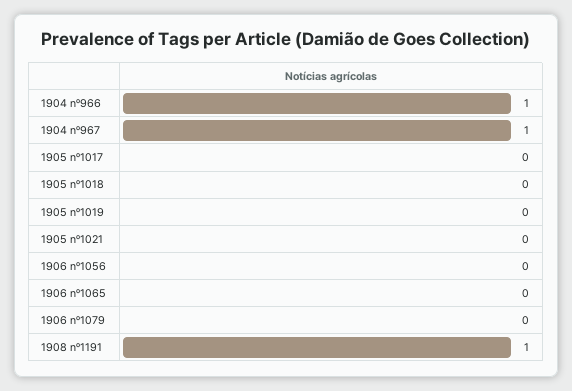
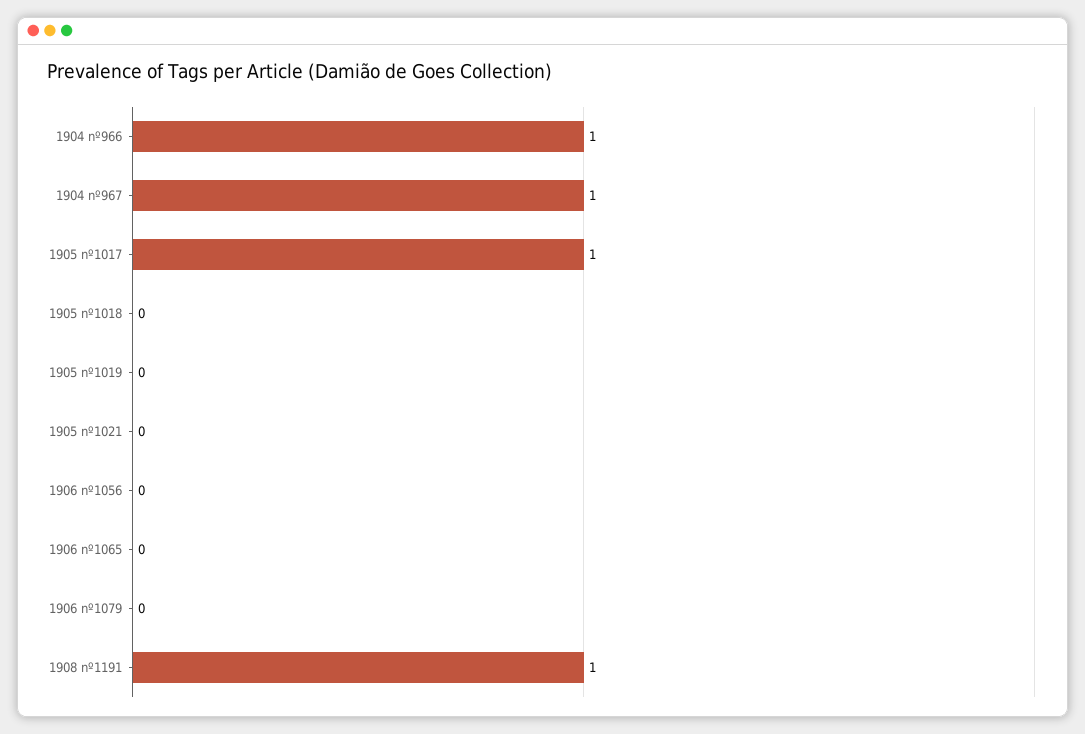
1905 nº1017: 0 -> 1

